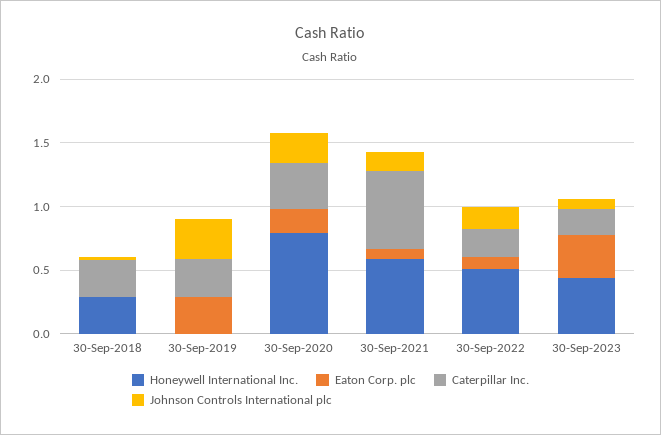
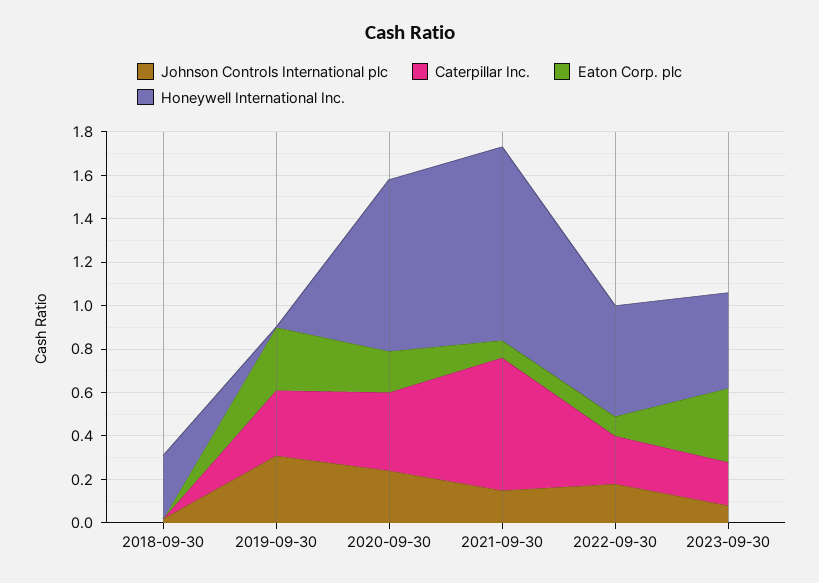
Caterpillar Inc., 30-Sep-2018: 0.3 -> 0
Honeywell International Inc., 30-Sep-2021: 0.6 -> 0.9

